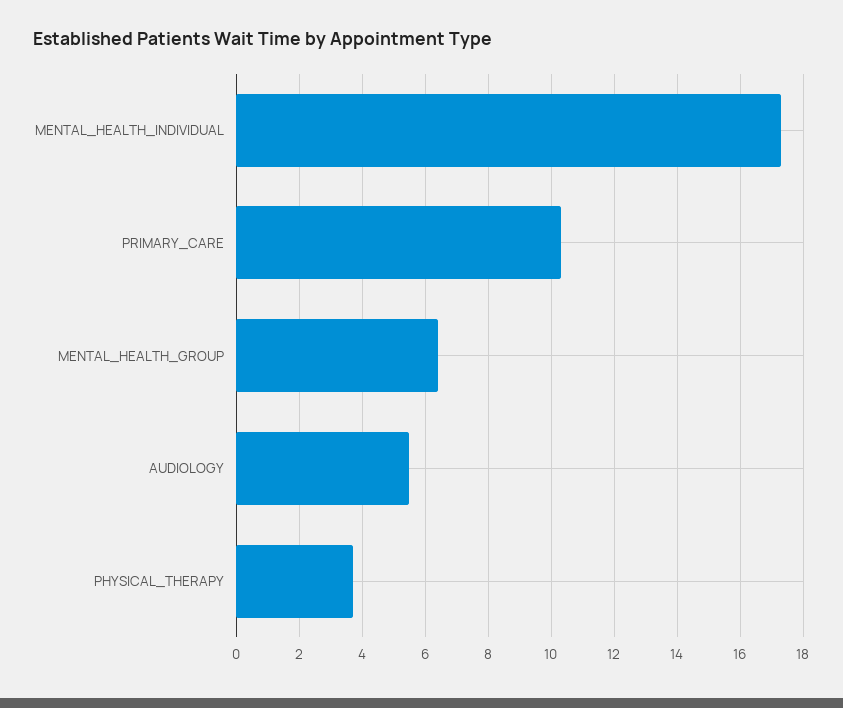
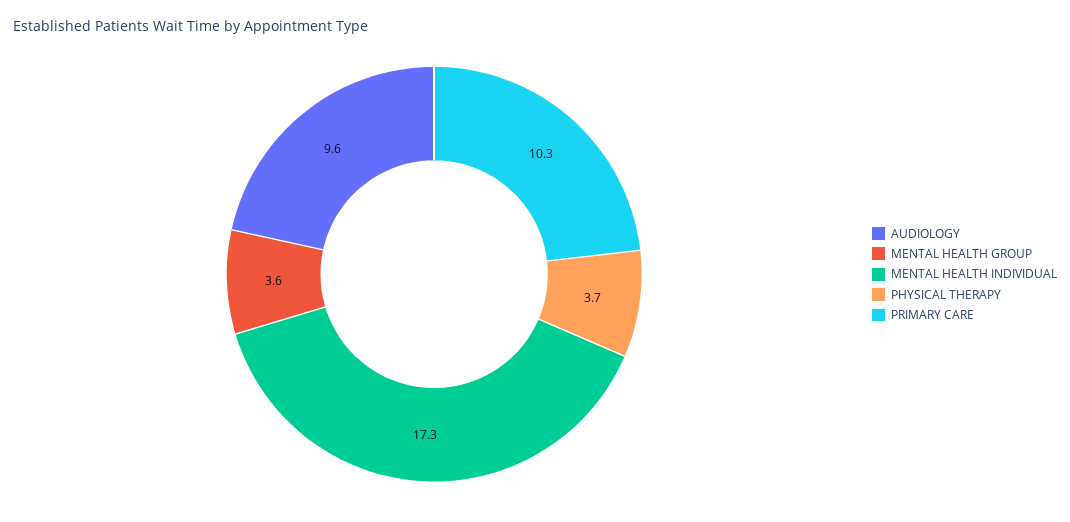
MENTAL_HEALTH_GROUP: 6.5 -> 3.6
AUDIOLOGY: 5.5 -> 9.6

